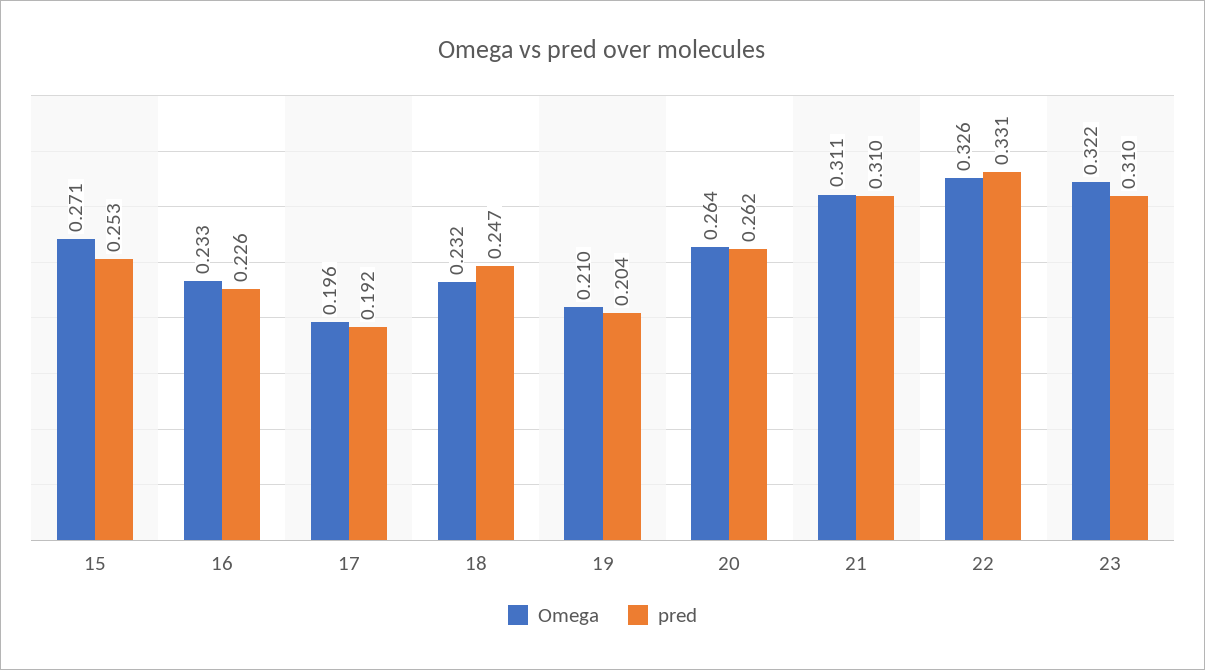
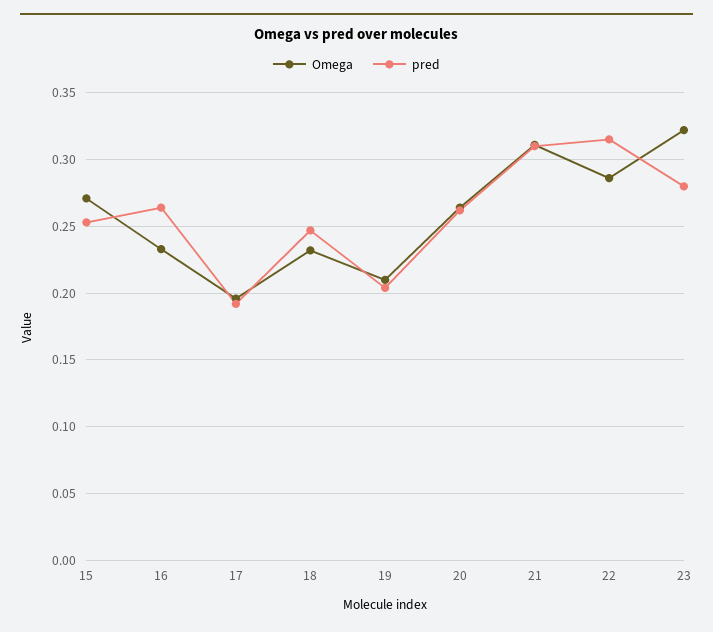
pred, 16: 0.226 -> 0.265
Omega, 22: 0.326 -> 0.285
pred, 22: 0.331 -> 0.315
pred, 23: 0.31 -> 0.28

